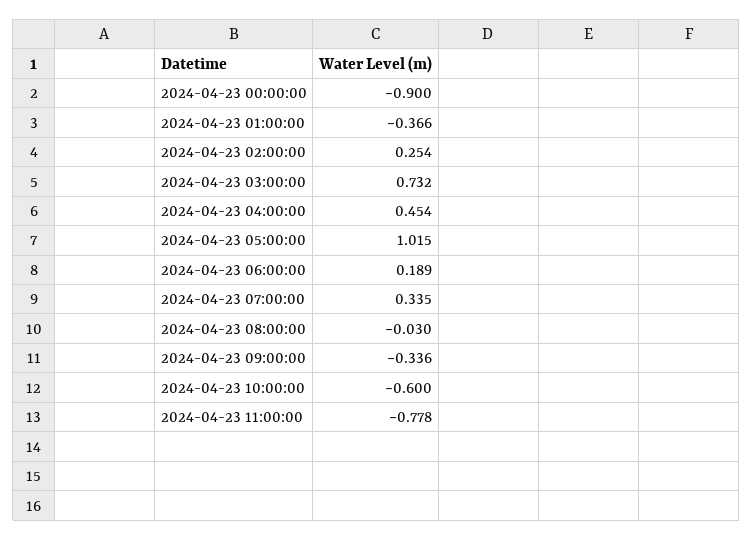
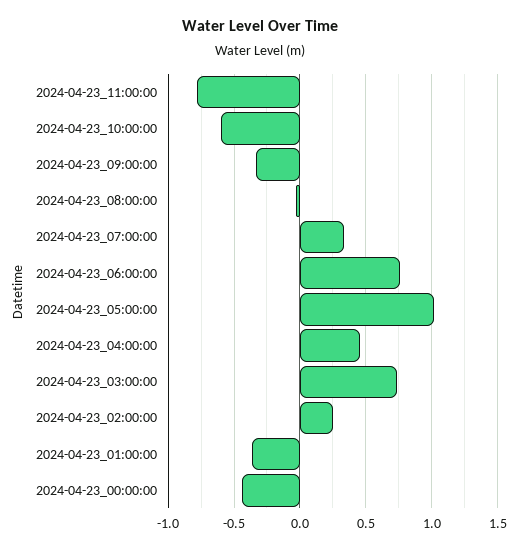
2024-04-23 00:00:00: -0.9 -> -0.45
2024-04-23 06:00:00: 0.189 -> 0.75

